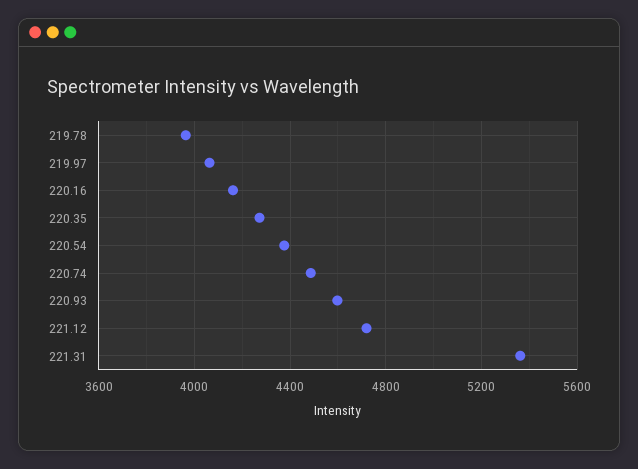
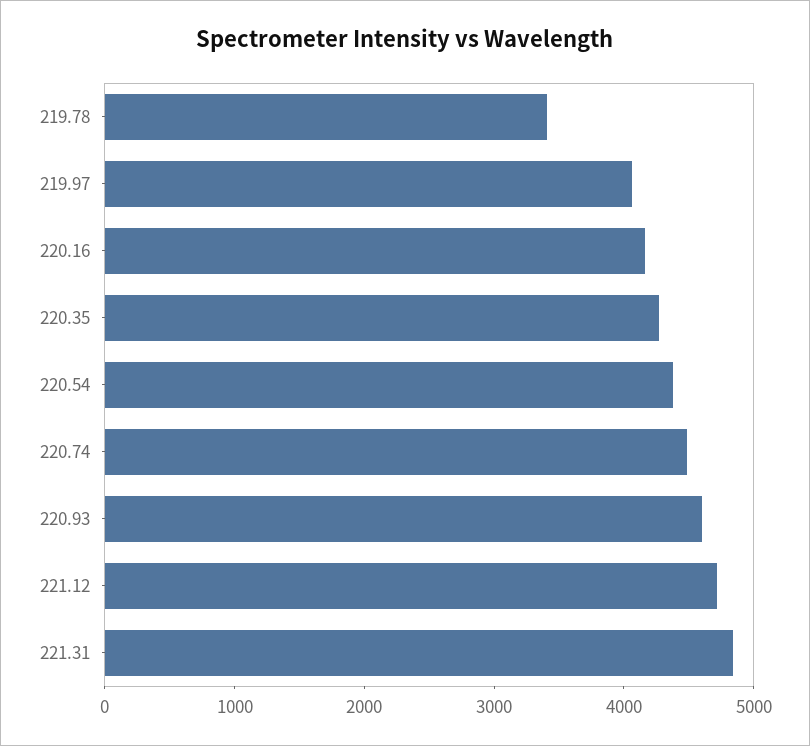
219.78: 3950 -> 3400
221.31: 5350 -> 4800

